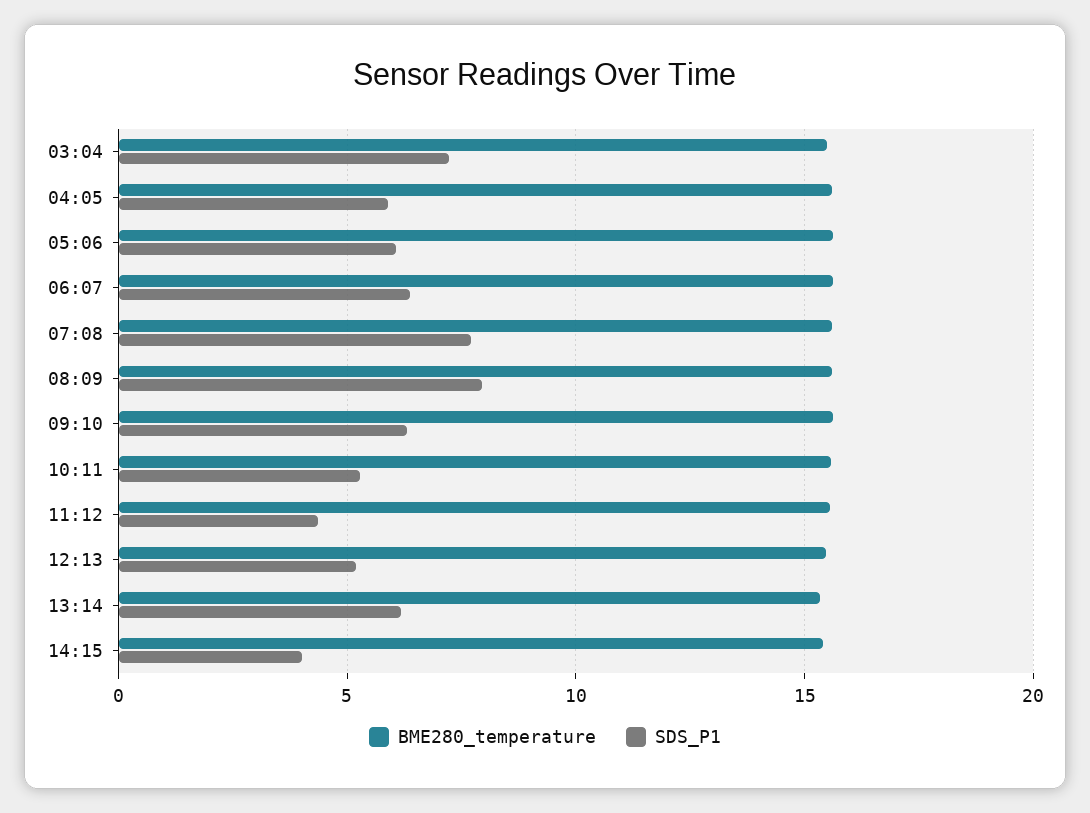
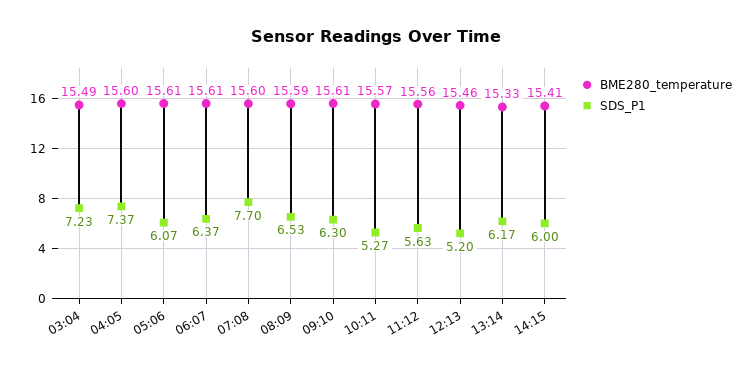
SDS_P1, 04:05: 6 -> 7.37
SDS_P1, 08:09: 8 -> 6.53
SDS_P1, 11:12: 4.5 -> 5.63
SDS_P1, 14:15: 4 -> 6

